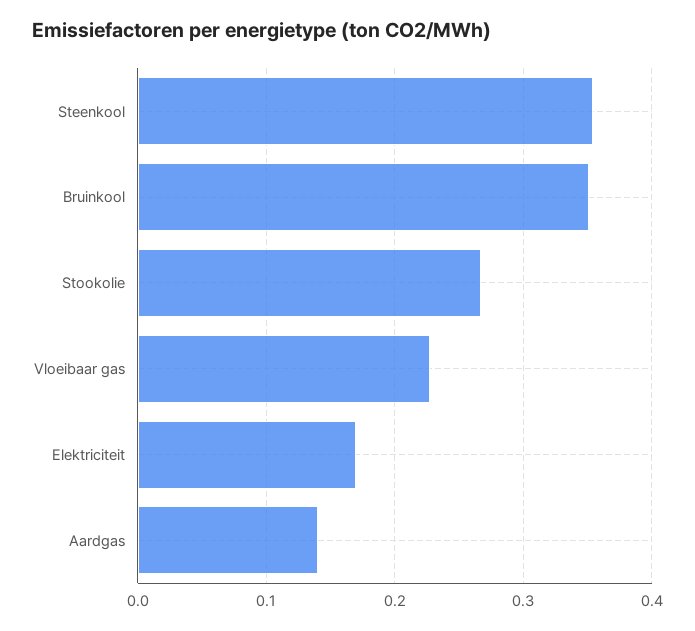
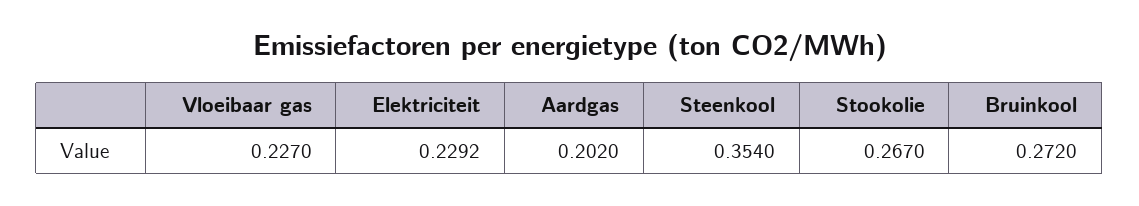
Bruinkool: 0.35 -> 0.272
Elektriciteit: 0.17 -> 0.2292
Aardgas: 0.14 -> 0.202

